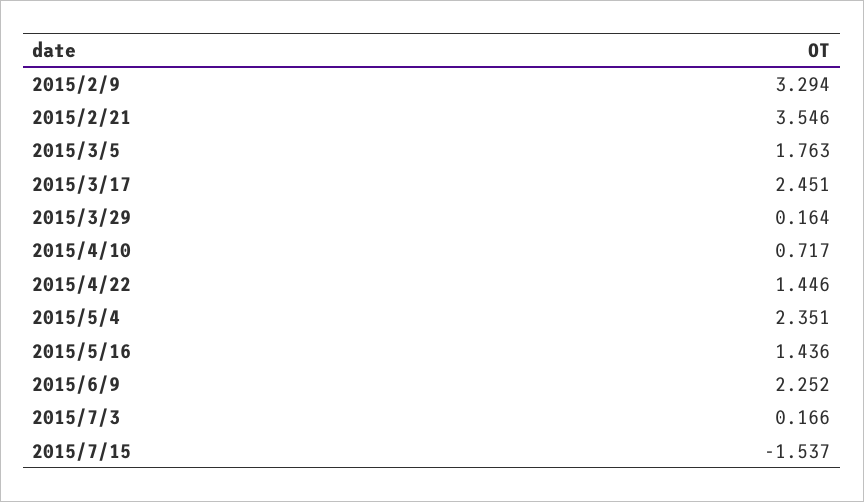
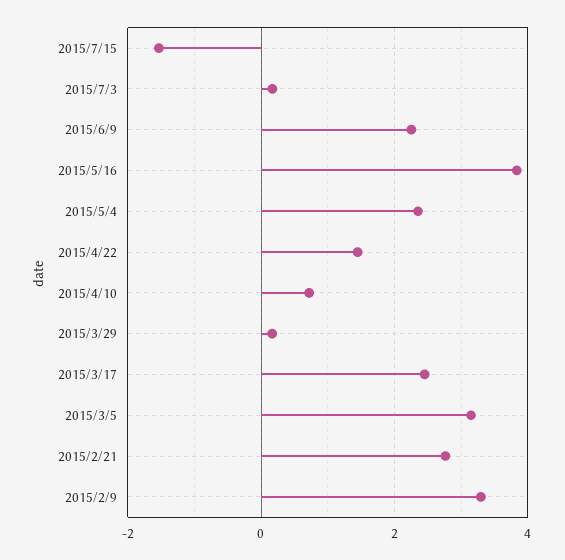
2015/2/21: 3.546 -> 2.8
2015/3/5: 1.763 -> 3.2
2015/5/16: 1.436 -> 3.8

